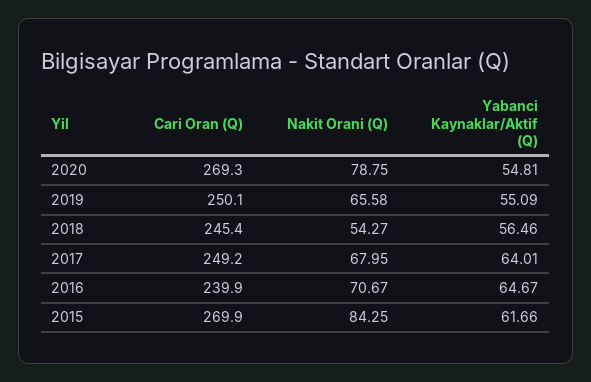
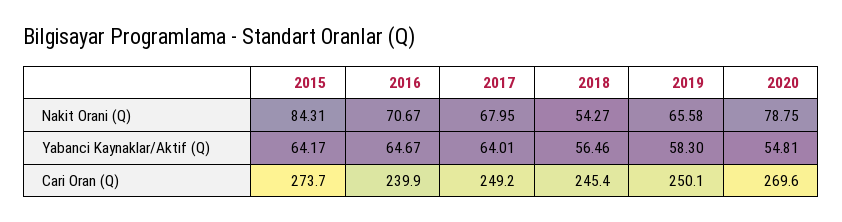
Cari Oran (Q), 2020: 269.3 -> 269.6
Yabanci Kaynaklar/Aktif (Q), 2019: 55.09 -> 58.3
Cari Oran (Q), 2015: 269.9 -> 273.7
Nakit Orani (Q), 2015: 84.25 -> 84.31
Yabanci Kaynaklar/Aktif (Q), 2015: 61.66 -> 64.17

